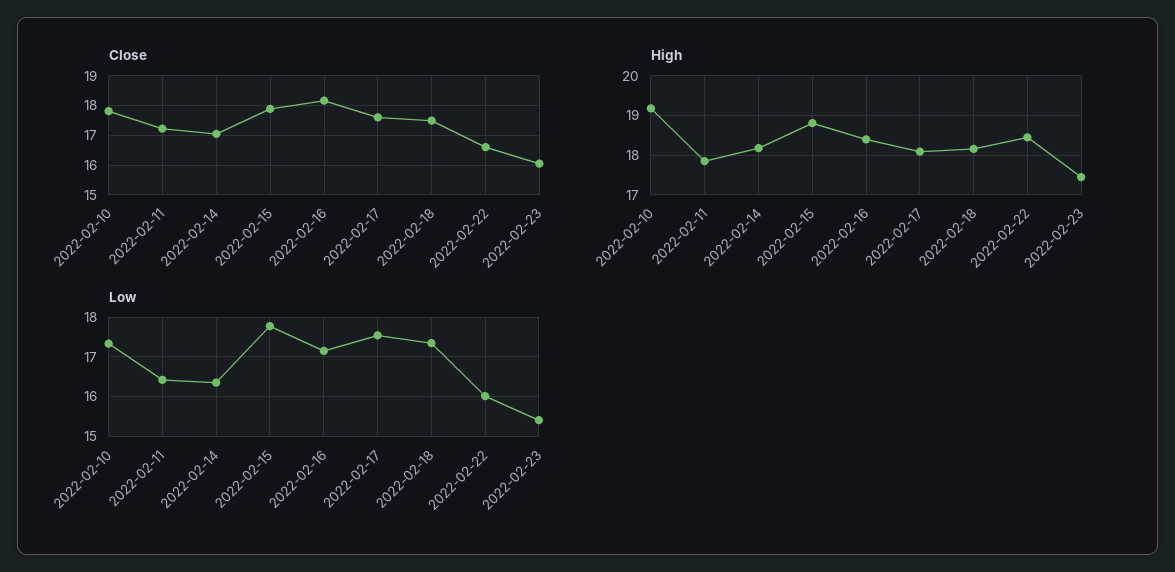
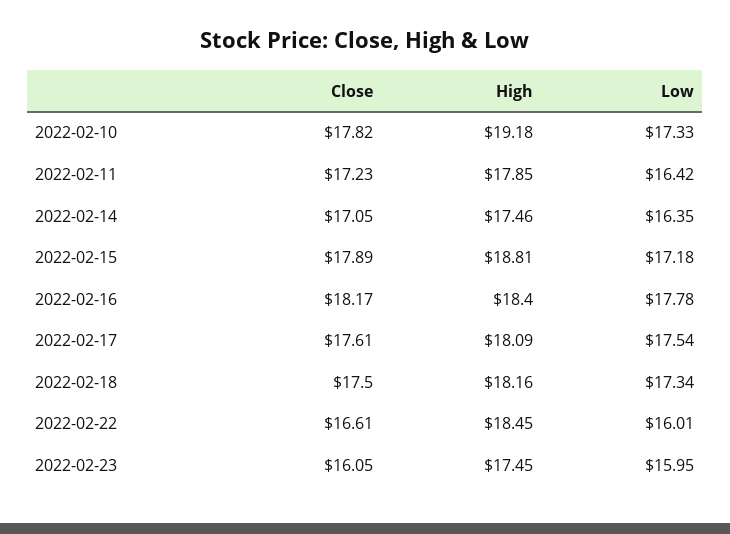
High, 2022-02-14: 18.2 -> 17.46
Low, 2022-02-15: 17.8 -> 17.18
Low, 2022-02-16: 17.2 -> 17.78
Low, 2022-02-23: 15.4 -> 15.95

